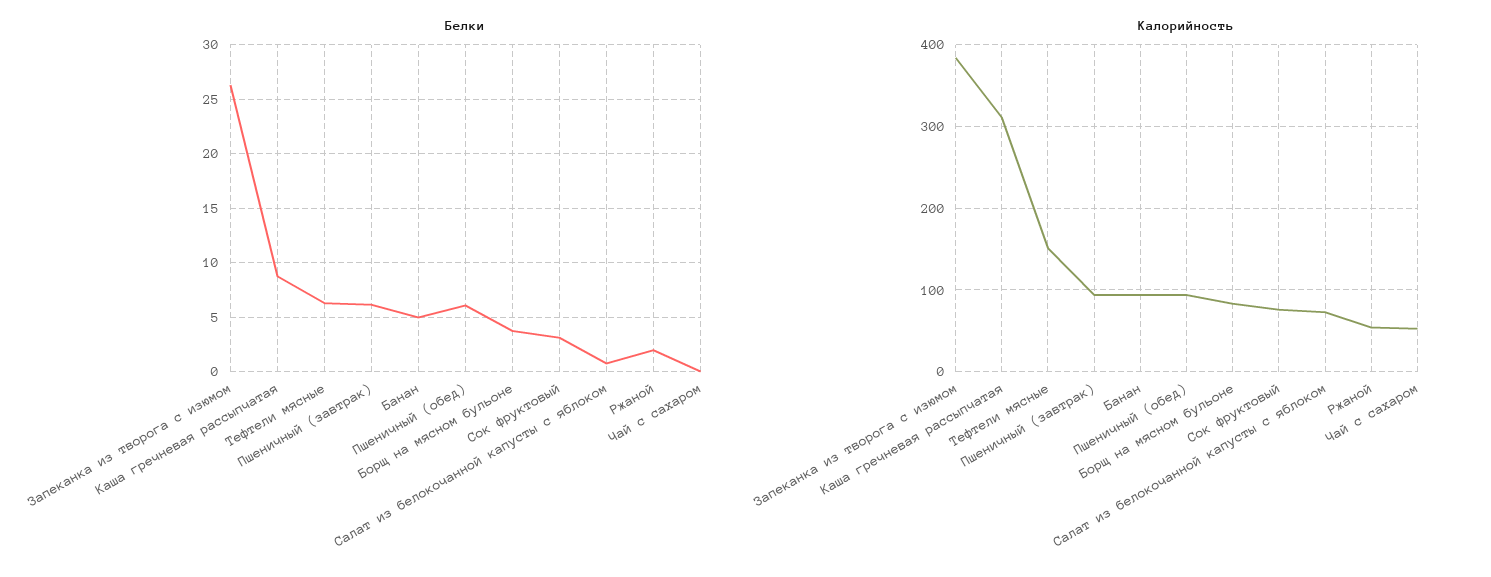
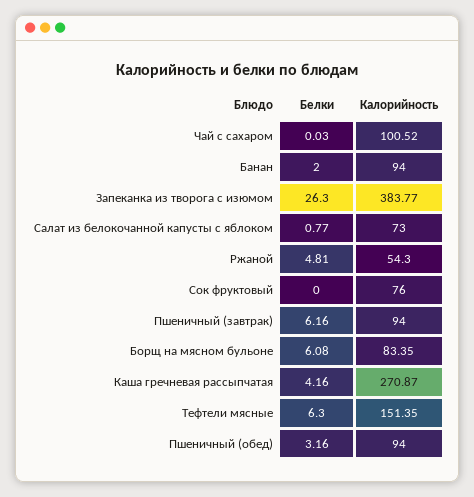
Белки, Каша гречневая рассыпчатая: 9 -> 4.16
Белки, Банан: 5 -> 2
Белки, Пшеничный (обед): 6 -> 3.16
Белки, Борщ на мясном бульоне: 4 -> 6.08
Белки, Сок фруктовый: 3 -> 0
Белки, Ржаной: 2 -> 4.81
Калорийность, Каша гречневая рассыпчатая: 310 -> 270.87
Калорийность, Чай с сахаром: 50 -> 100.52

